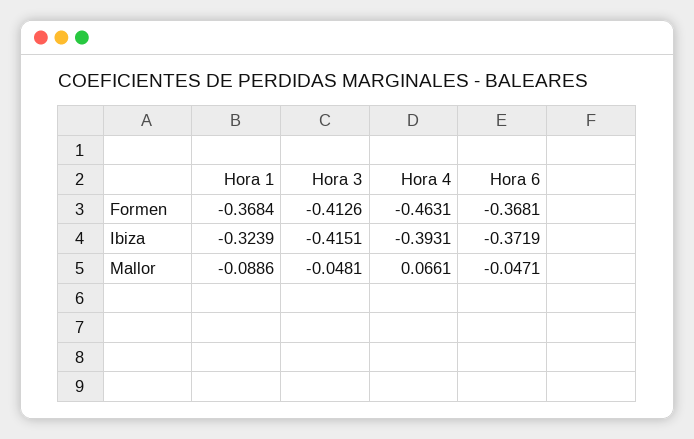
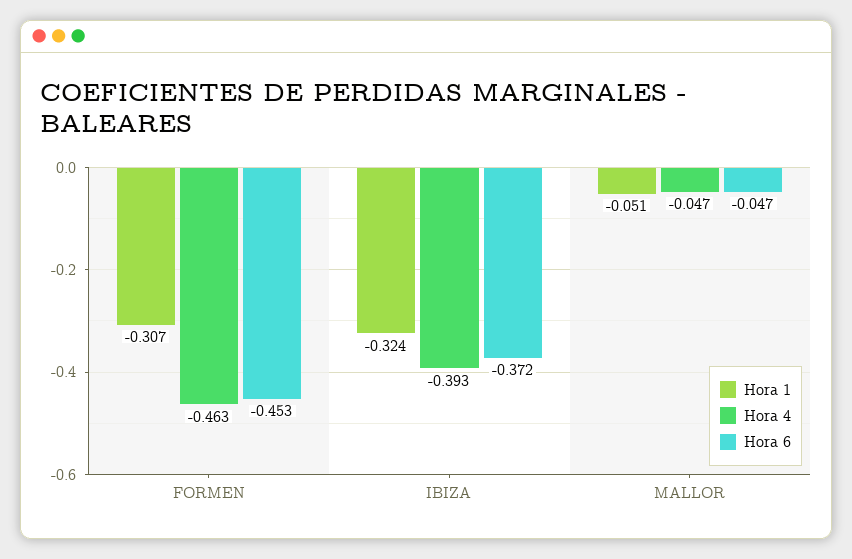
Hora 1, Formen: -0.3684 -> -0.307
Hora 3, Formen: -0.4126 -> none
Hora 6, Formen: -0.3681 -> -0.453
Hora 3, Ibiza: -0.4151 -> none
Hora 1, Mallor: -0.0886 -> -0.051
Hora 3, Mallor: -0.0481 -> none
Hora 4, Mallor: 0.0661 -> -0.047

